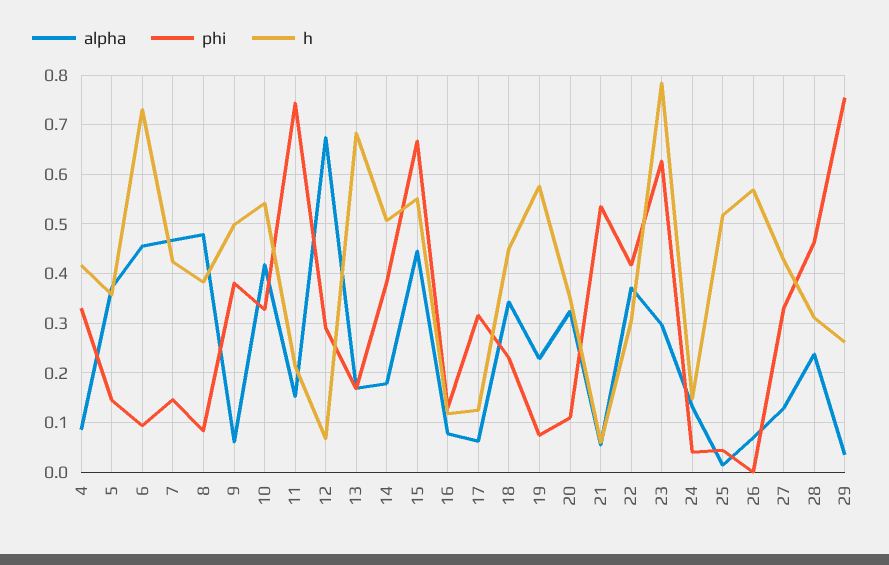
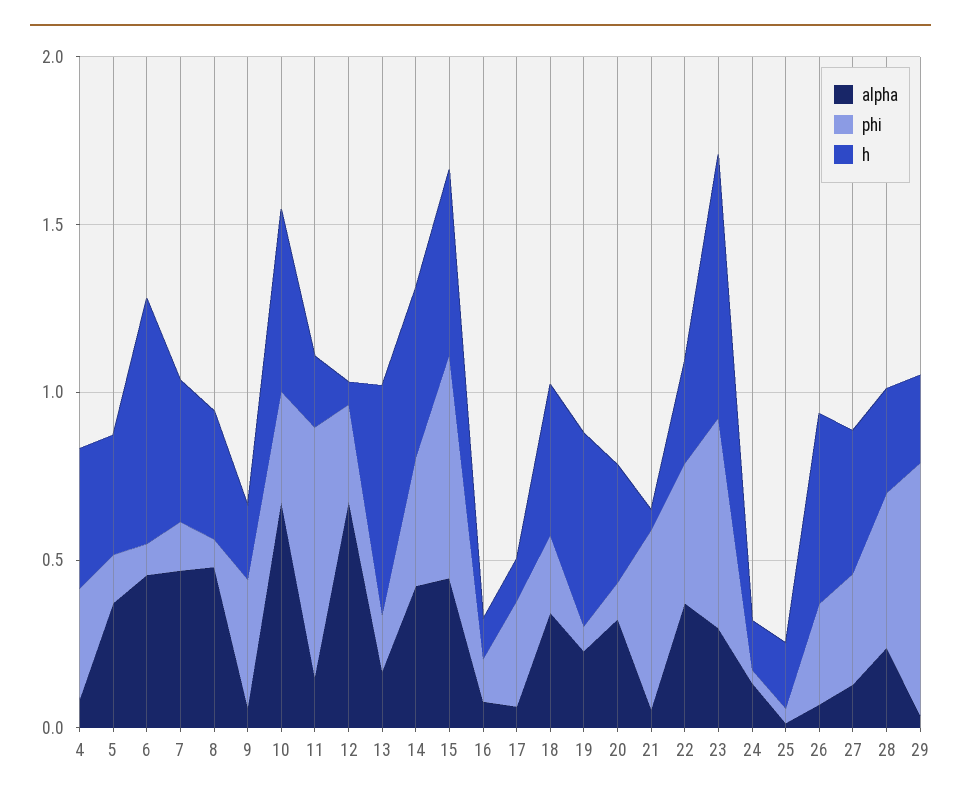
h, 9: 0.5 -> 0.2
alpha, 10: 0.42 -> 0.7
alpha, 14: 0.18 -> 0.4
h, 25: 0.52 -> 0.2
phi, 26: 0 -> 0.3

